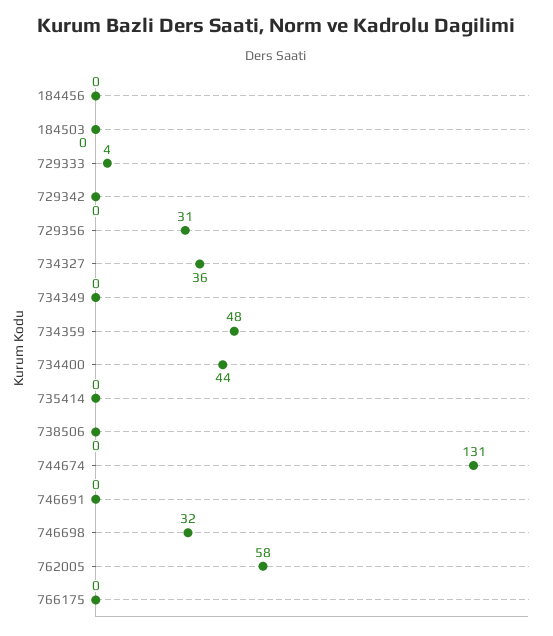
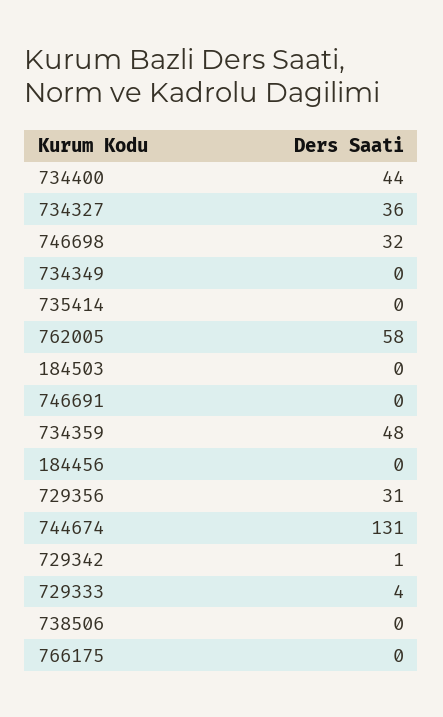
729342: 0 -> 1

